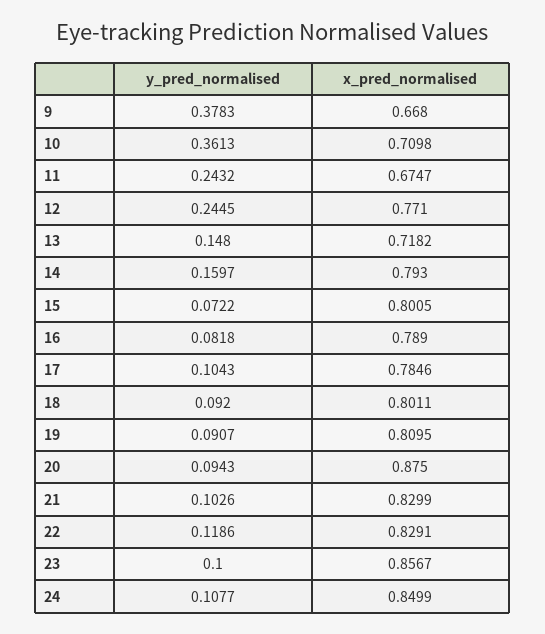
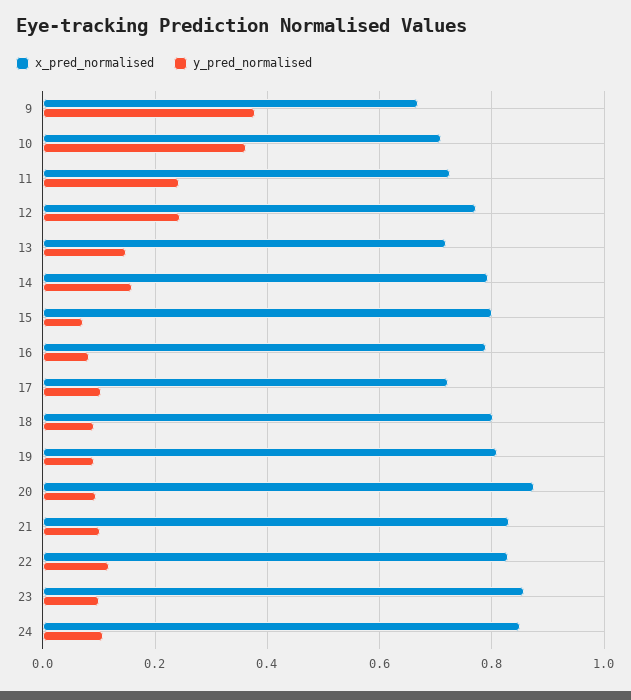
x_pred_normalised, 11: 0.6747 -> 0.72
x_pred_normalised, 17: 0.7846 -> 0.72

